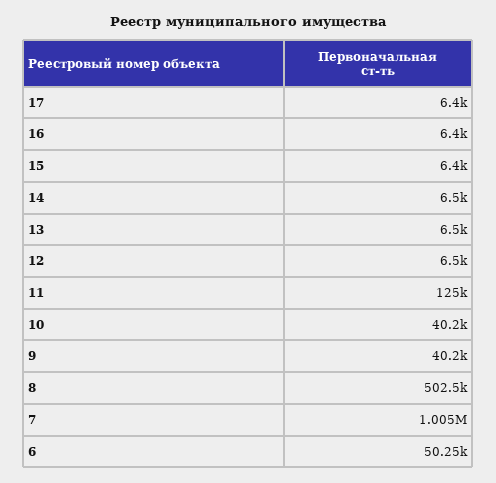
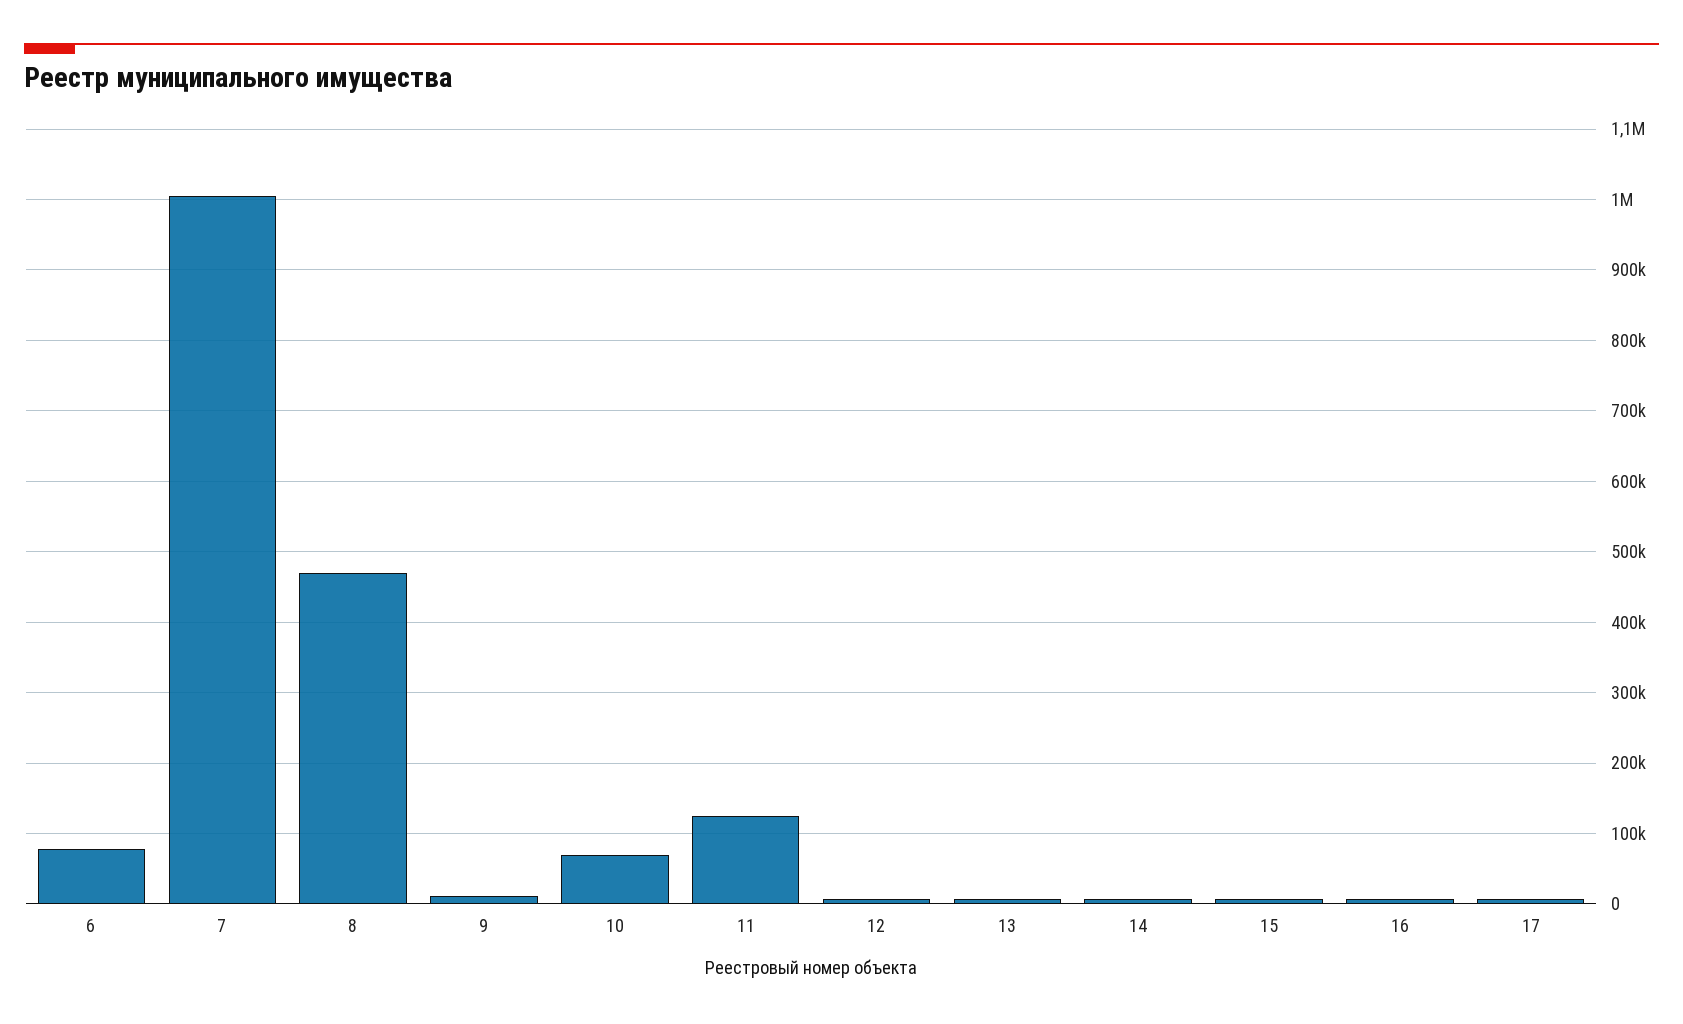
10: 40200 -> 70000
9: 40200 -> 10000
8: 502500 -> 470000
6: 50250 -> 80000

